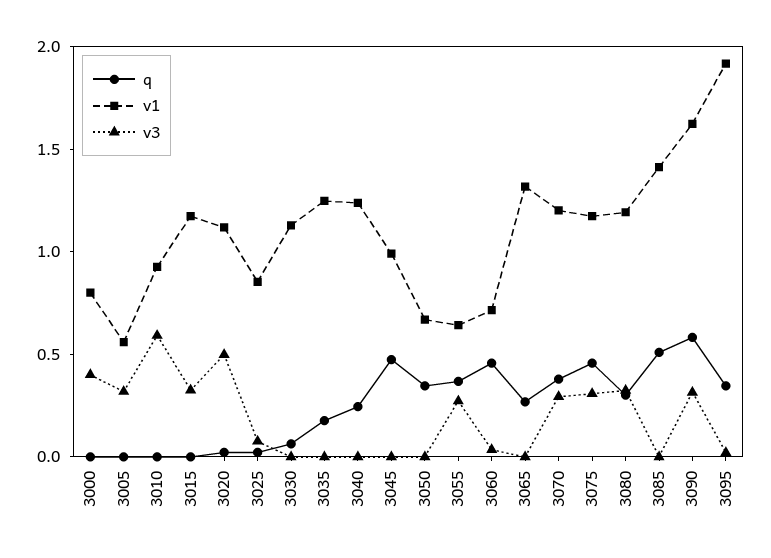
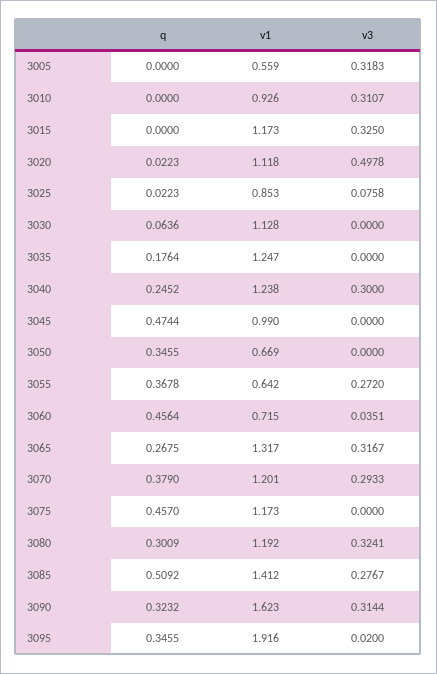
q, 3000: 0 -> none
v1, 3000: 0.8 -> none
v3, 3000: 0.4 -> none
v3, 3010: 0.6 -> 0.3107
v3, 3040: 0 -> 0.3
v3, 3065: 0 -> 0.3167
v3, 3075: 0.3 -> 0
v3, 3085: 0 -> 0.2767
q, 3090: 0.6 -> 0.3232

